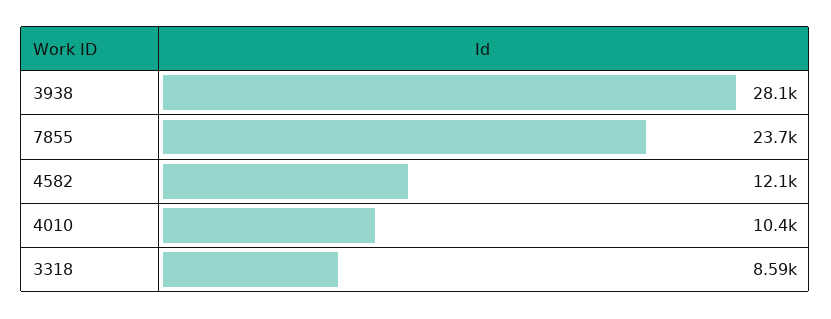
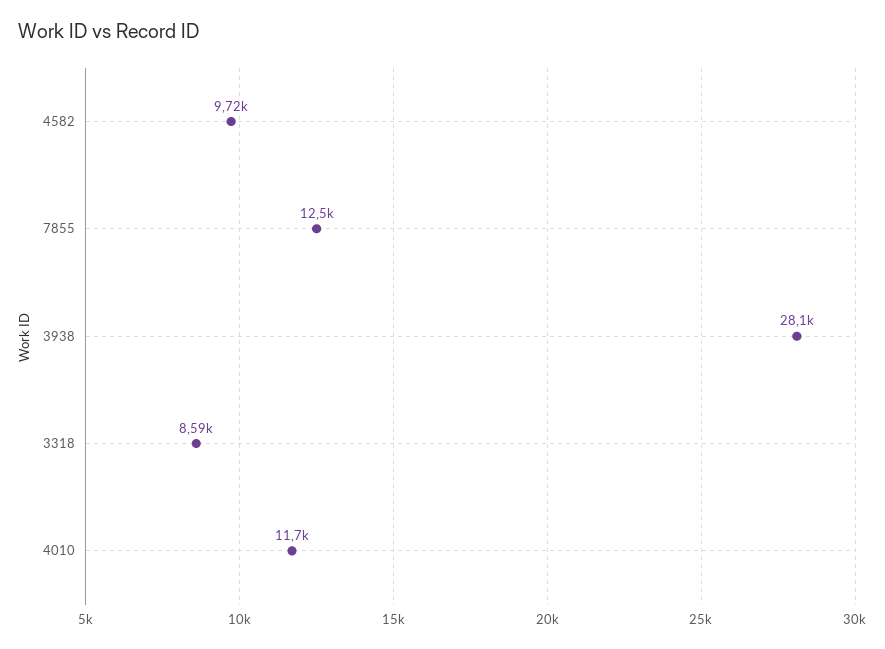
7855: 23700 -> 12500
4582: 12100 -> 9720
4010: 10400 -> 11700

